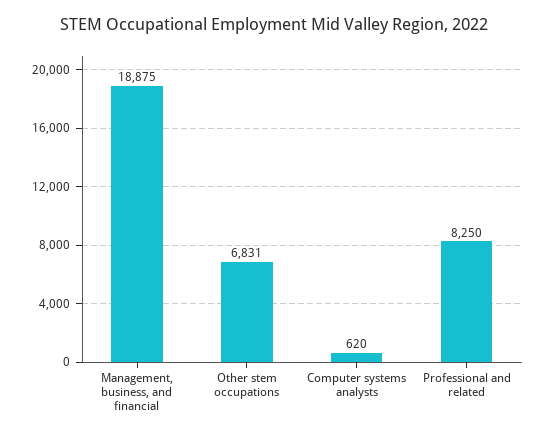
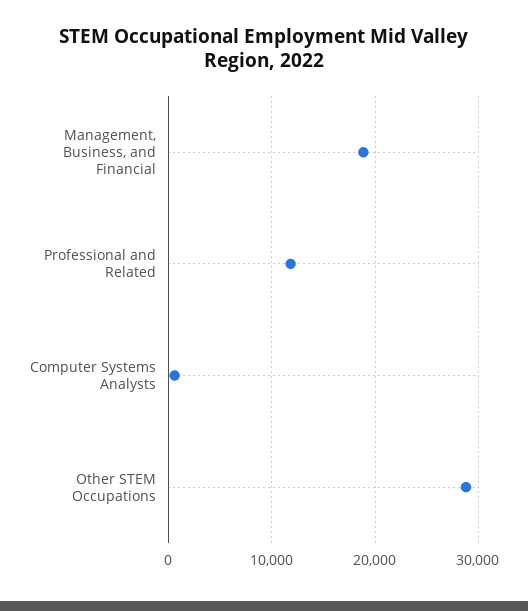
Other stem occupations: 6831 -> 29000
Professional and related: 8250 -> 12000

